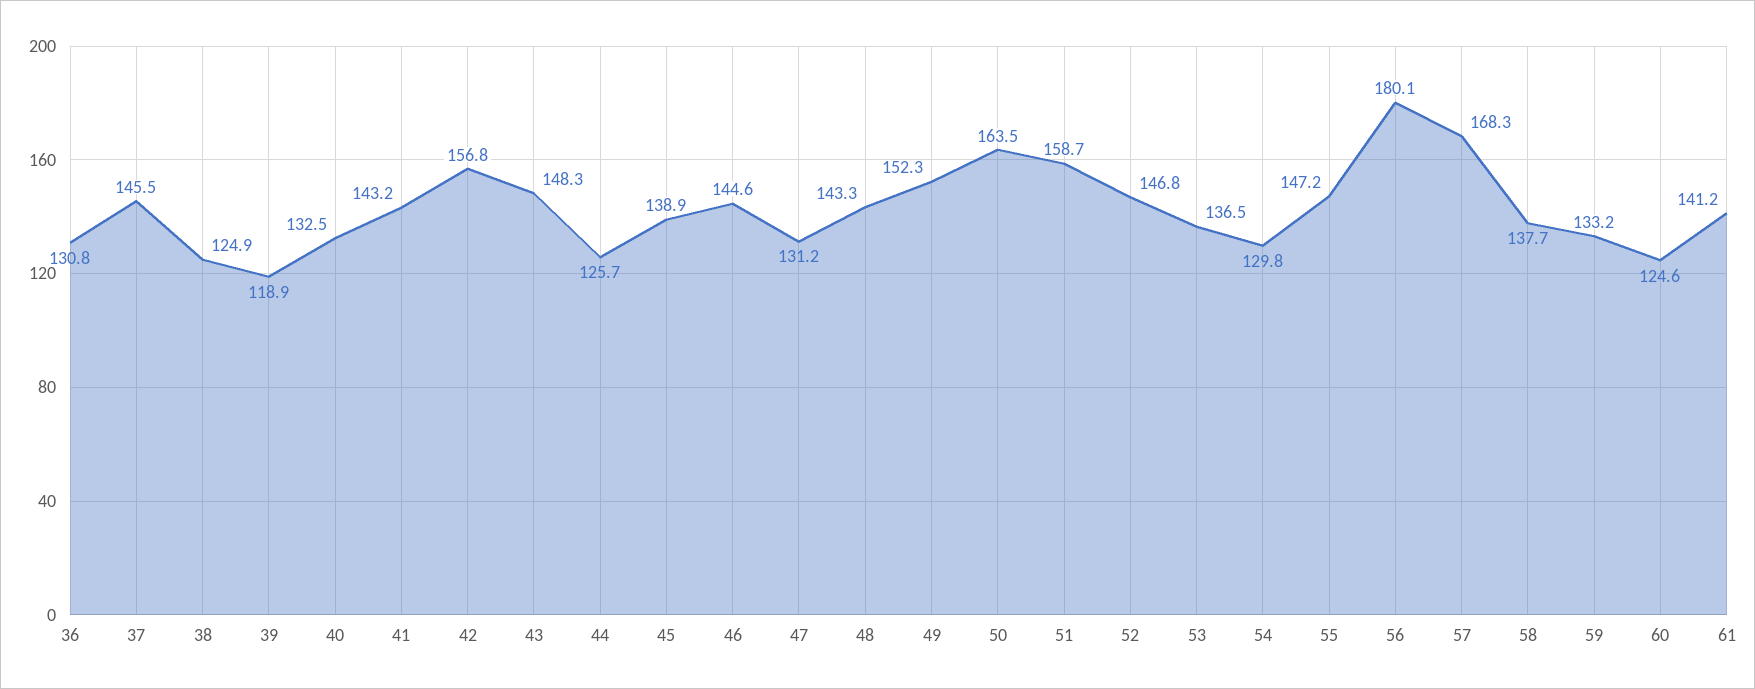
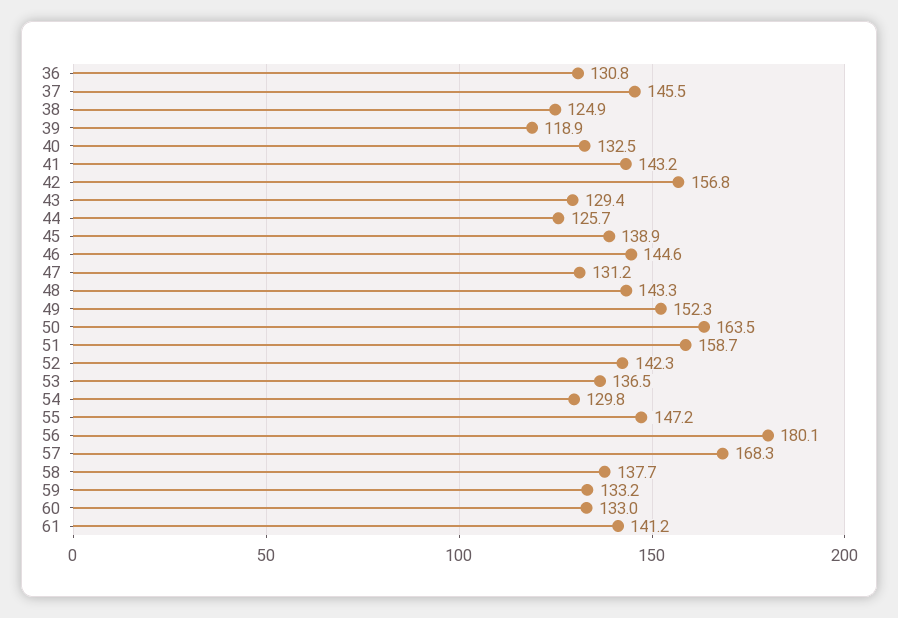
43: 148.3 -> 129.4
52: 146.8 -> 142.3
60: 124.6 -> 133

